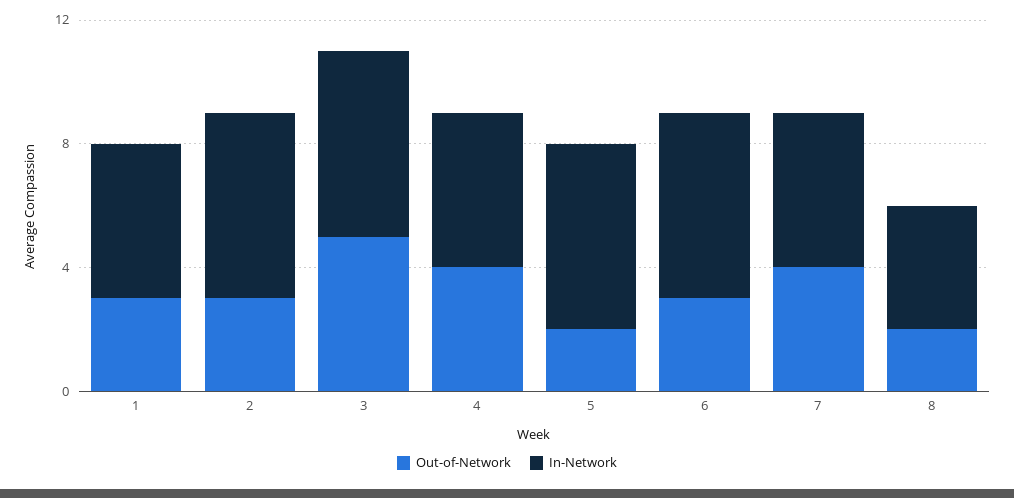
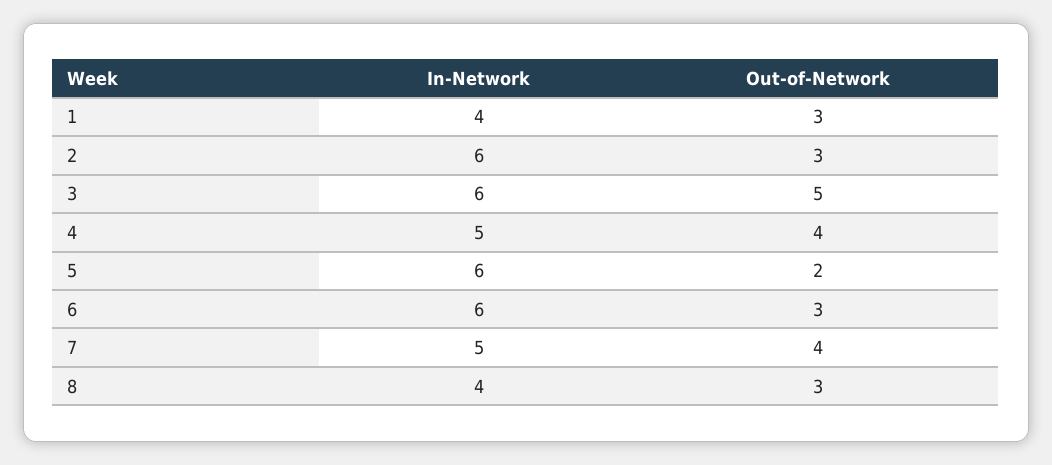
In-Network, 1: 5 -> 4
Out-of-Network, 8: 2 -> 3

